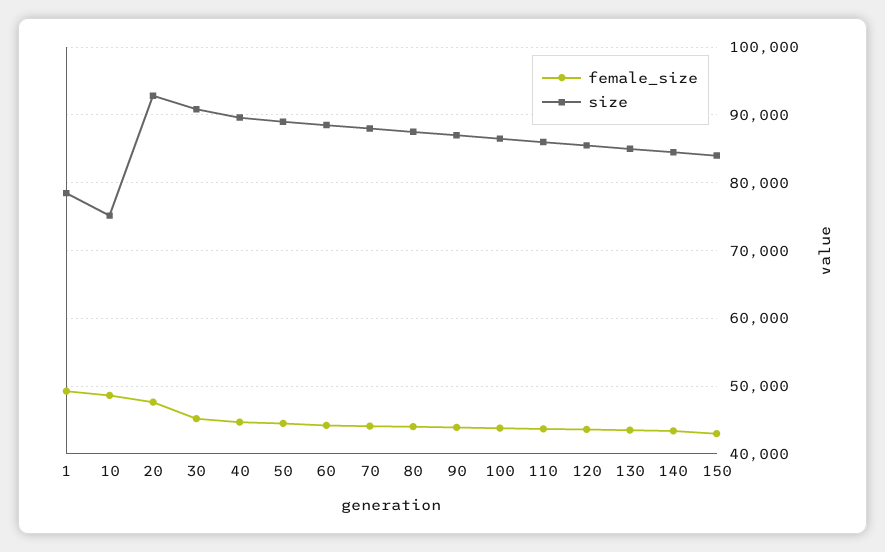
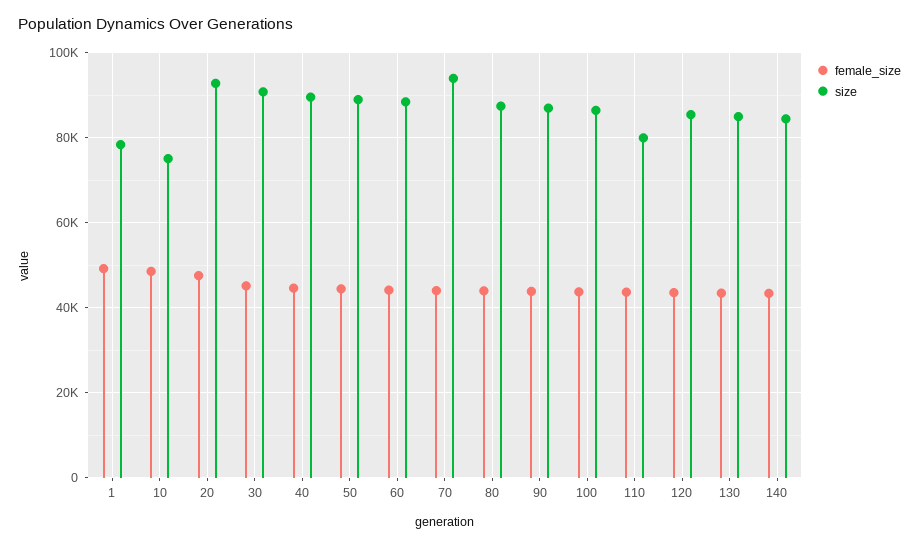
size, 70: 88000 -> 94000
size, 110: 86000 -> 80000
female_size, 150: 43000 -> none
size, 150: 84000 -> none

